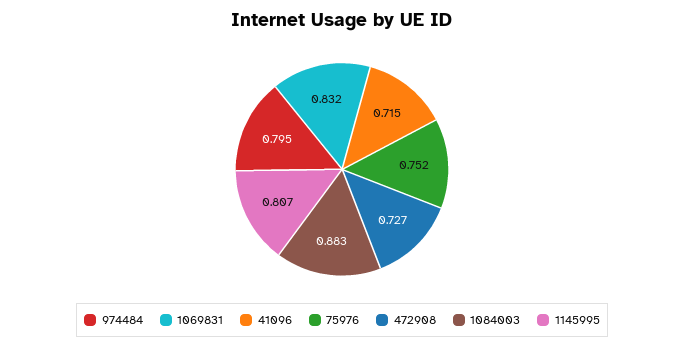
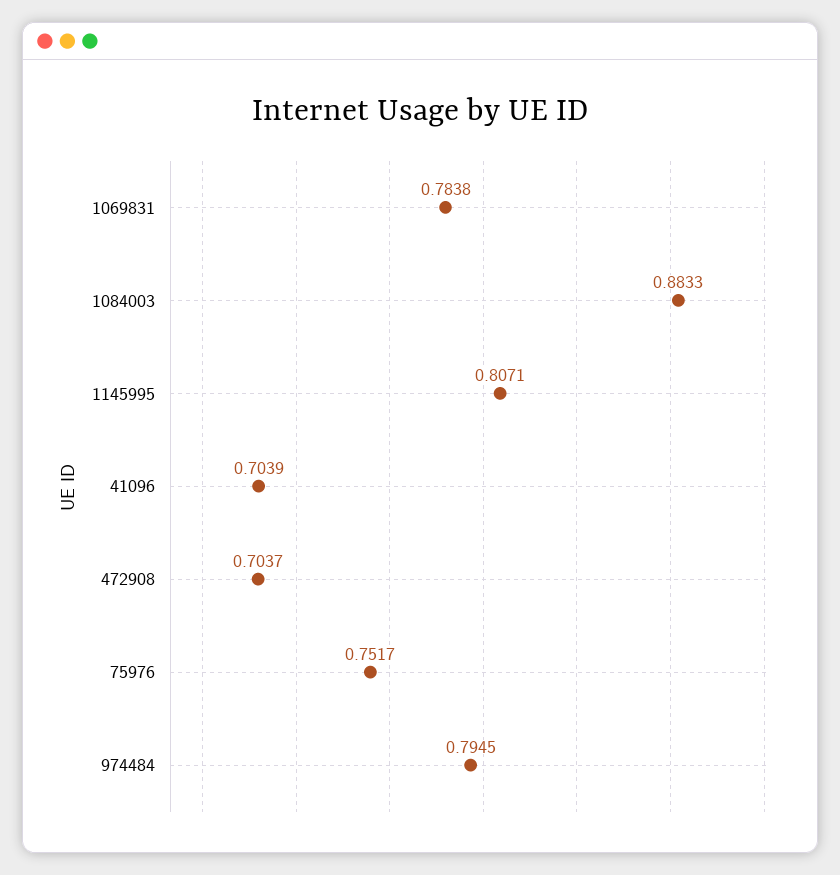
1069831: 0.832 -> 0.7838
41096: 0.715 -> 0.7039
472908: 0.727 -> 0.7037

